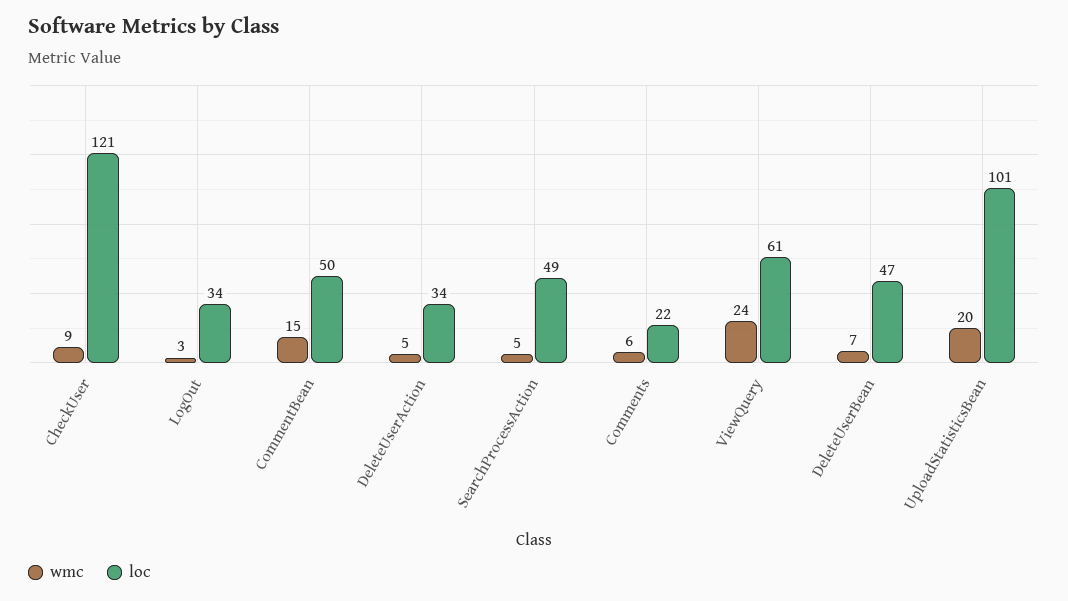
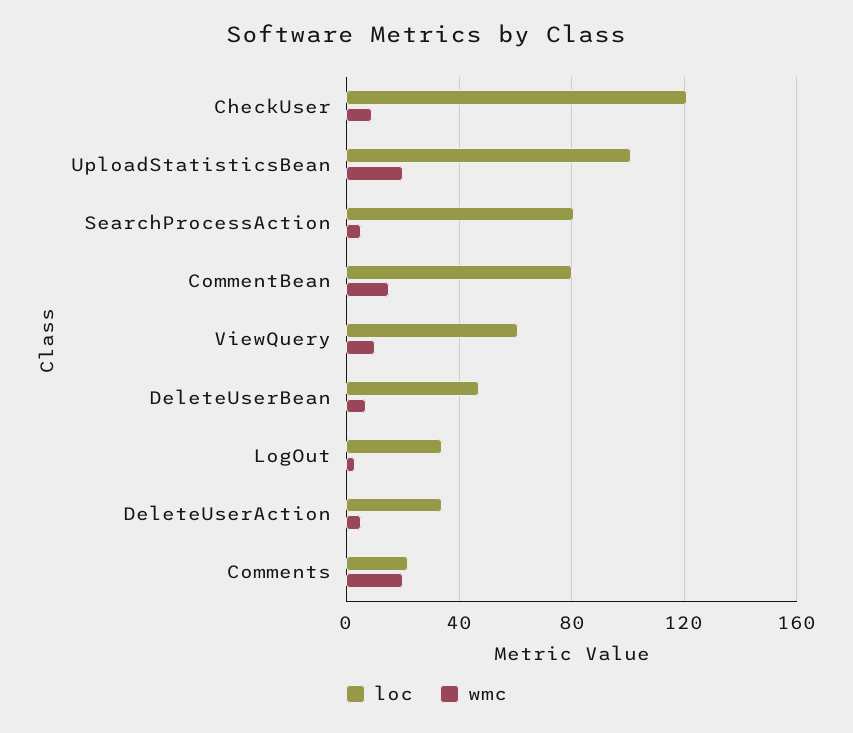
loc, CommentBean: 50 -> 80
loc, SearchProcessAction: 49 -> 80
wmc, Comments: 6 -> 20
wmc, ViewQuery: 24 -> 10

